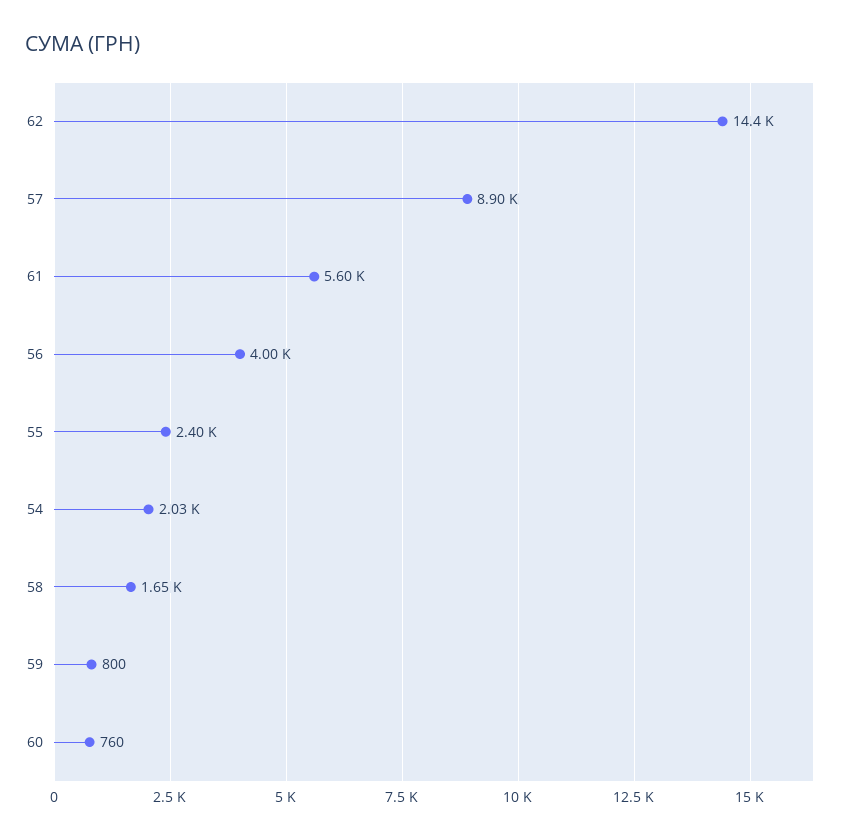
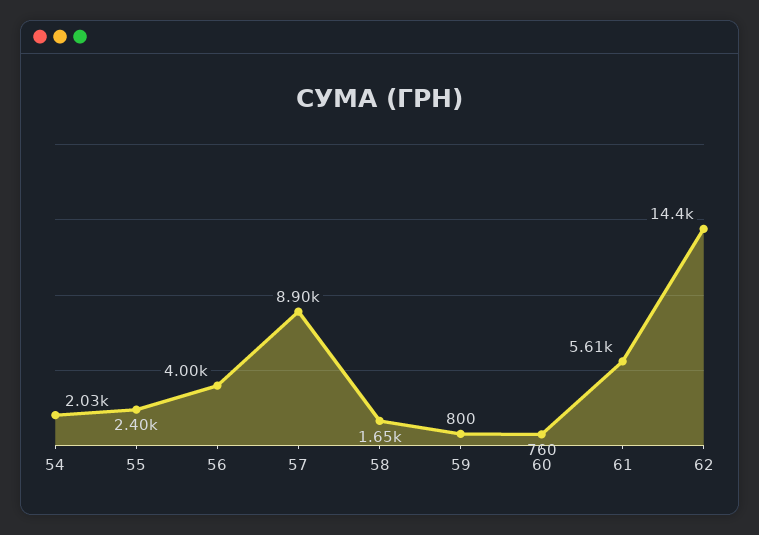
61: 5600 -> 5610

